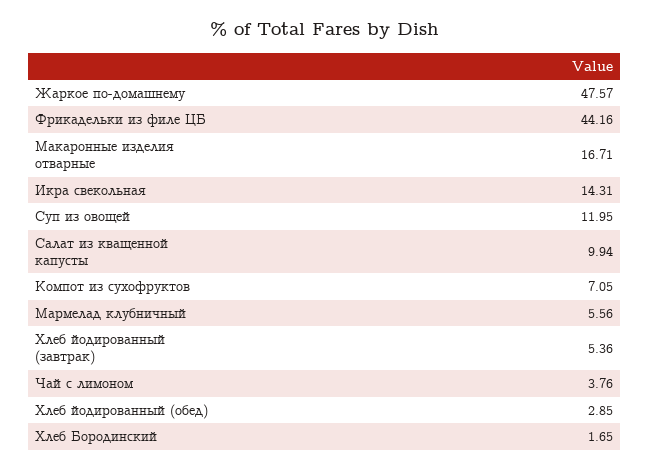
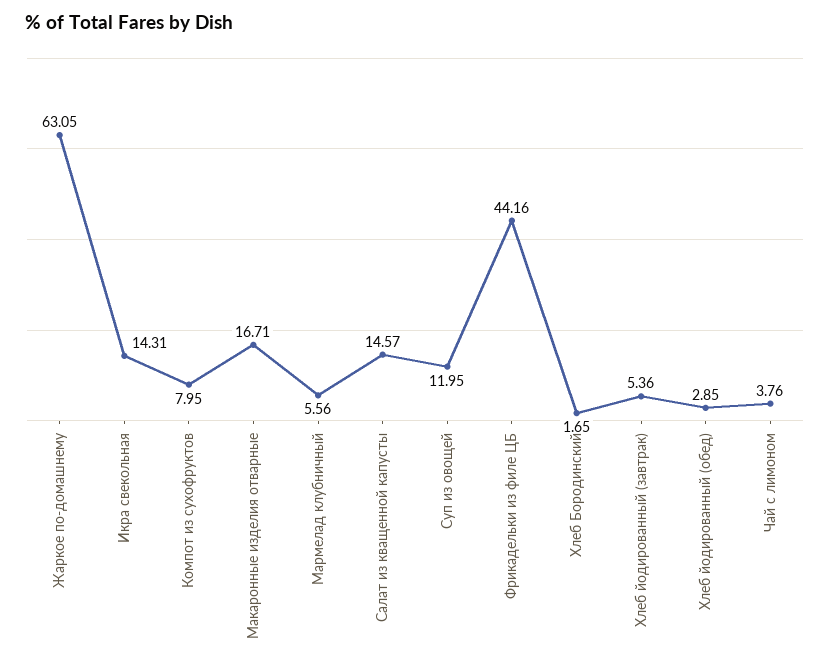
Жаркое по-домашнему: 47.57 -> 63.05
Салат из кващенной капусты: 9.94 -> 14.57
Компот из сухофруктов: 7.05 -> 7.95

